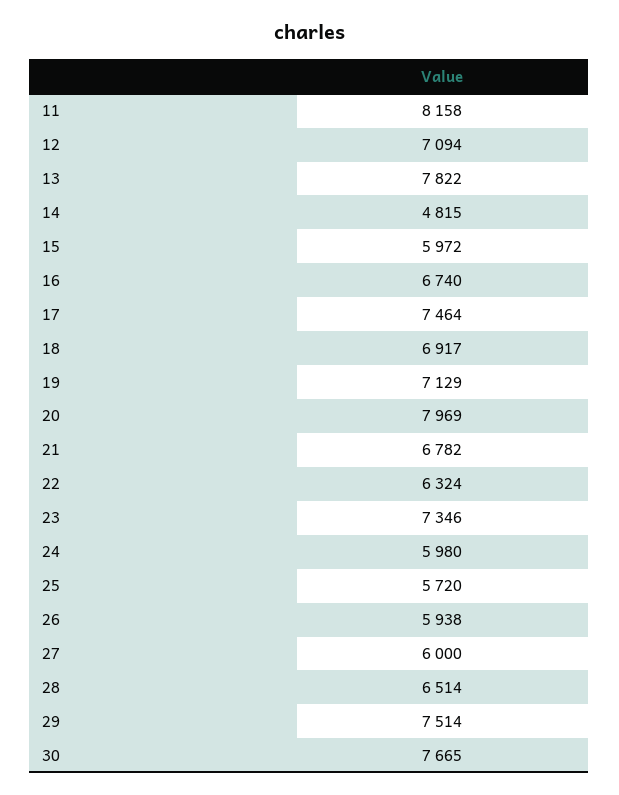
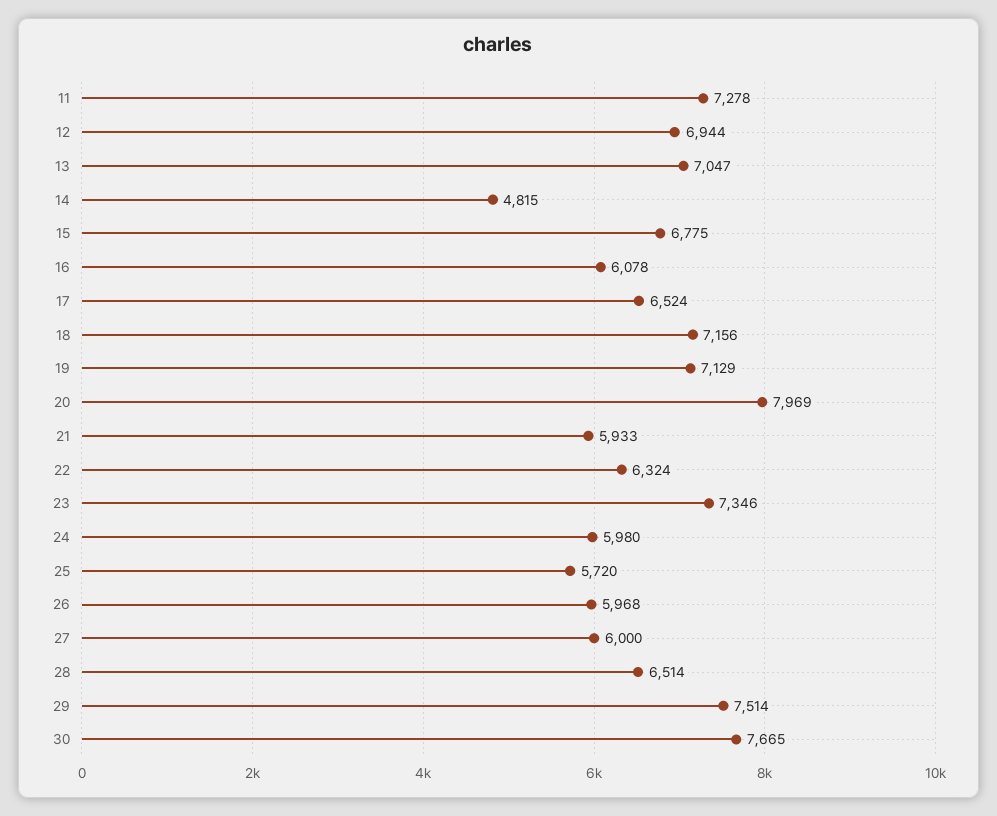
11: 8158 -> 7278
12: 7094 -> 6944
13: 7822 -> 7047
15: 5972 -> 6775
16: 6740 -> 6078
17: 7464 -> 6524
18: 6917 -> 7156
21: 6782 -> 5933
26: 5938 -> 5968

